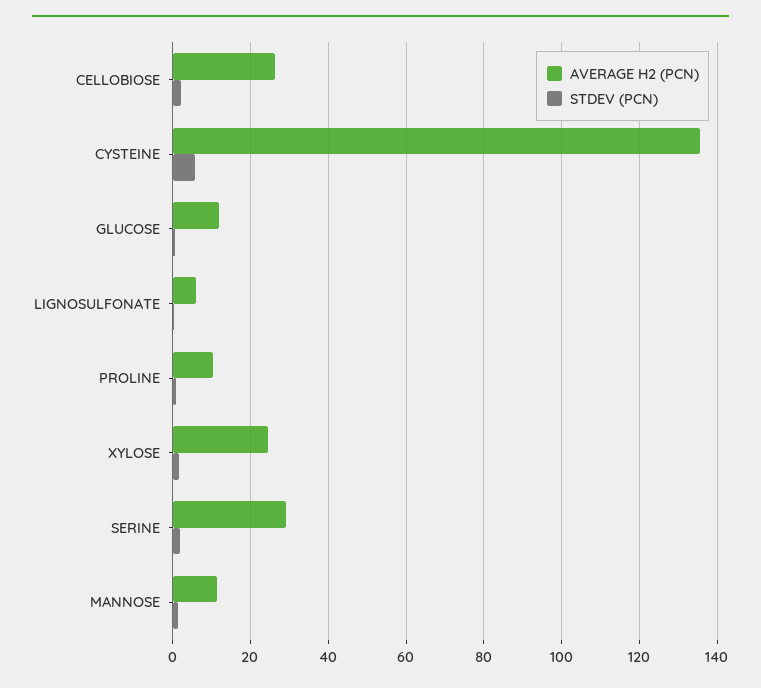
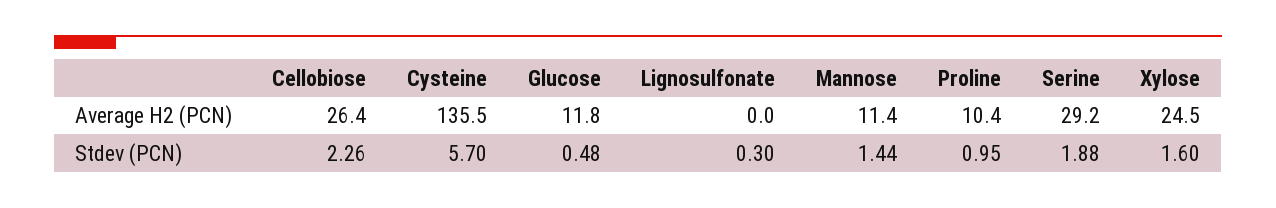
AVERAGE H2 (PCN), LIGNOSULFONATE: 6 -> 0

